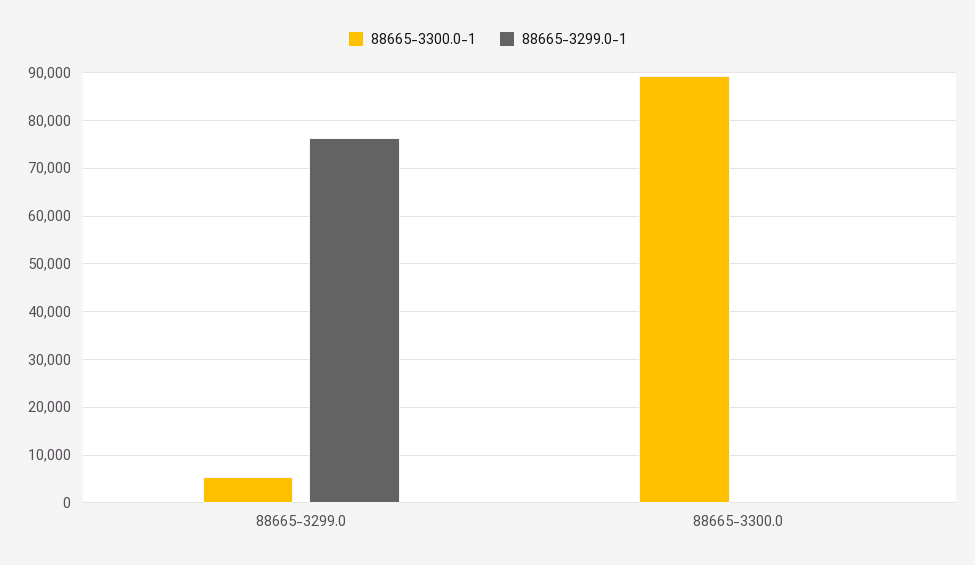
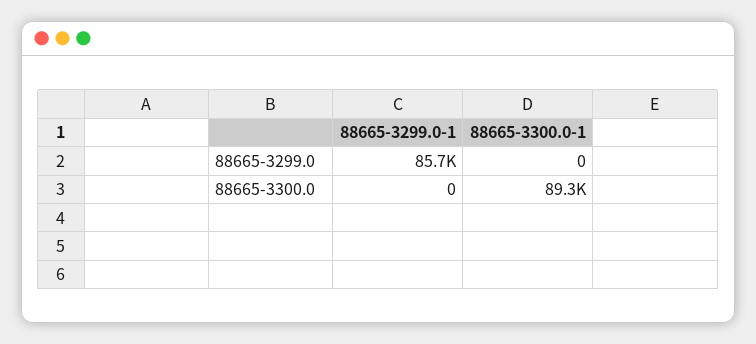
88665-3300.0-1, 88665-3299.0: 6000 -> 0
88665-3299.0-1, 88665-3299.0: 76000 -> 85700

